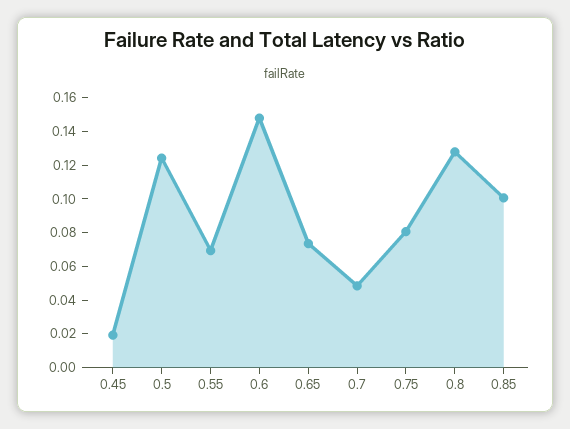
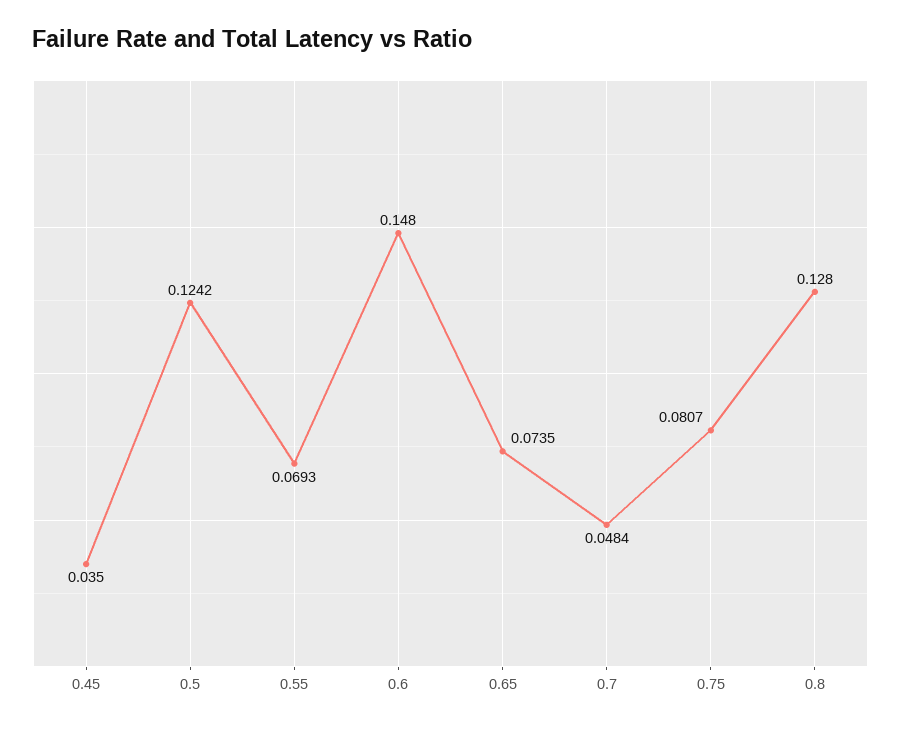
0.45: 0.02 -> 0.035
0.85: 0.1 -> none

